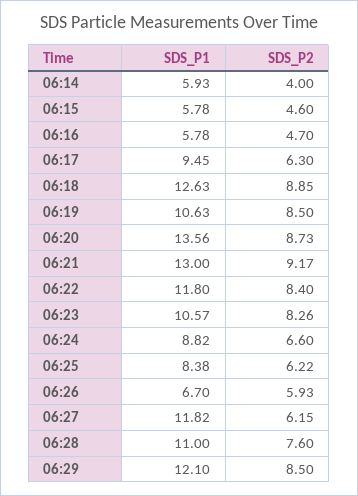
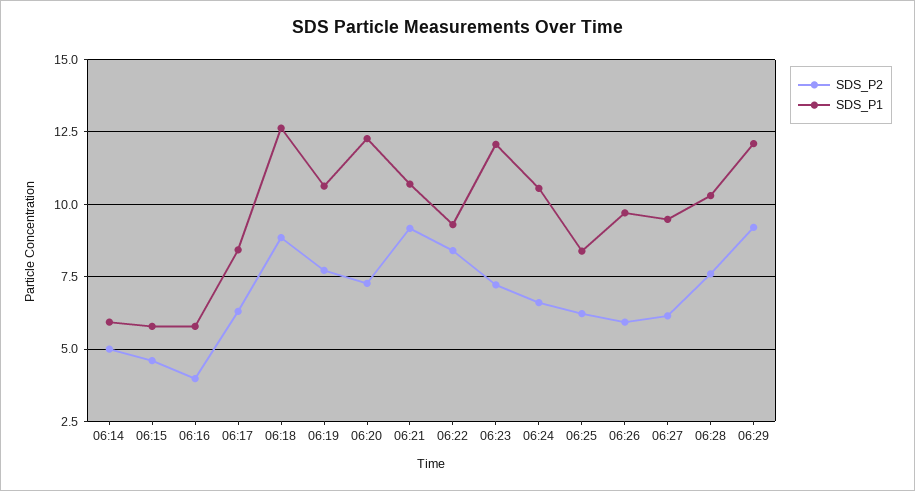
SDS_P2, 06:14: 4 -> 5
SDS_P2, 06:16: 4.7 -> 4
SDS_P1, 06:17: 9.45 -> 8.5
SDS_P2, 06:19: 8.5 -> 7.75
SDS_P1, 06:20: 13.56 -> 12.25
SDS_P2, 06:20: 8.73 -> 7.25
SDS_P1, 06:21: 13 -> 10.75
SDS_P1, 06:22: 11.8 -> 9.25
SDS_P1, 06:23: 10.57 -> 12
SDS_P2, 06:23: 8.26 -> 7.25
SDS_P1, 06:24: 8.82 -> 10.5
SDS_P1, 06:26: 6.7 -> 9.75
SDS_P1, 06:27: 11.82 -> 9.5
SDS_P1, 06:28: 11 -> 10.25
SDS_P2, 06:29: 8.5 -> 9.25

